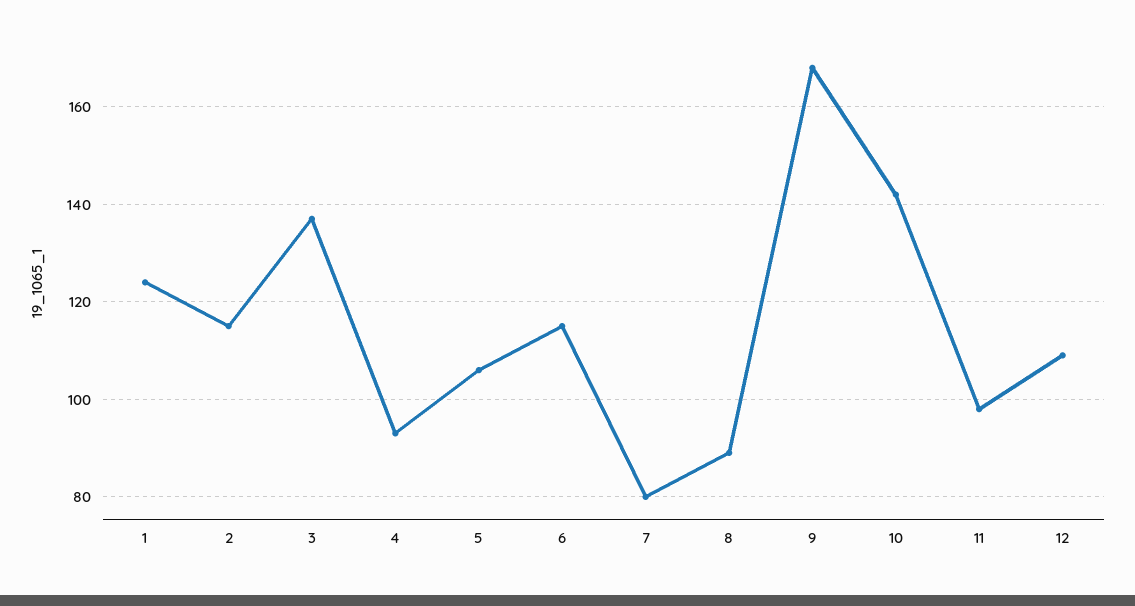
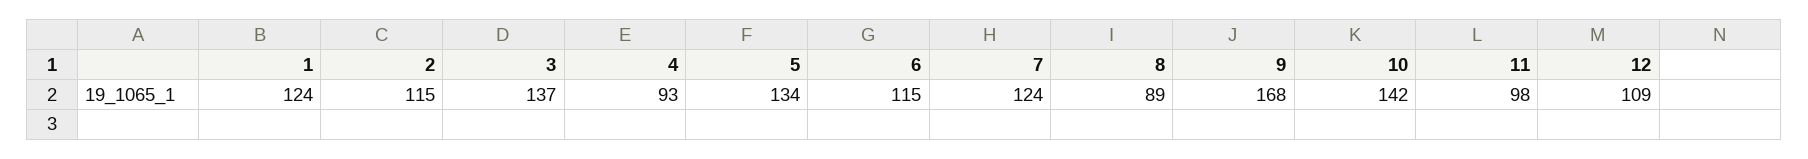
5: 105 -> 134
7: 80 -> 124

